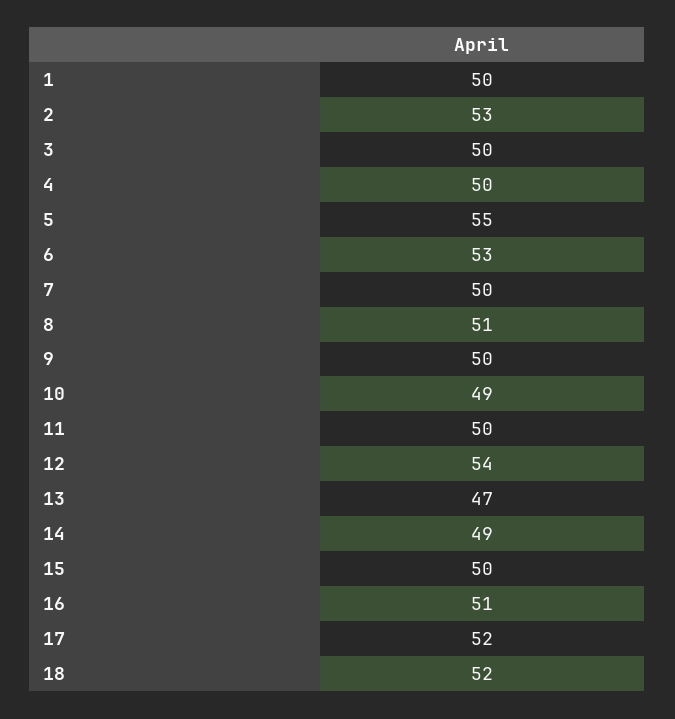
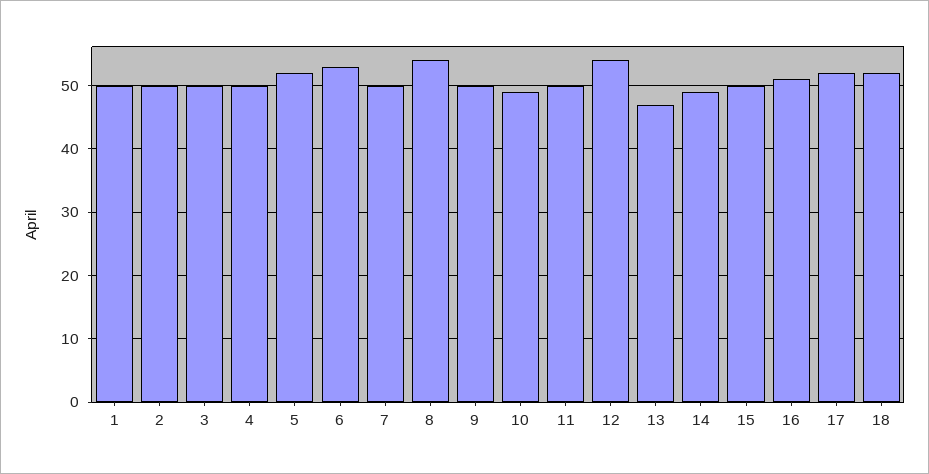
2: 53 -> 50
5: 55 -> 52
8: 51 -> 54

